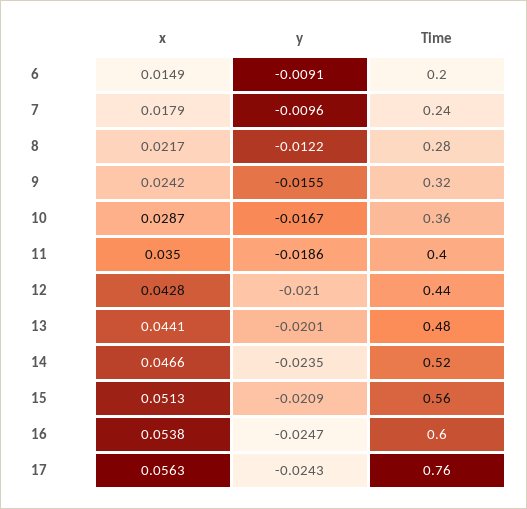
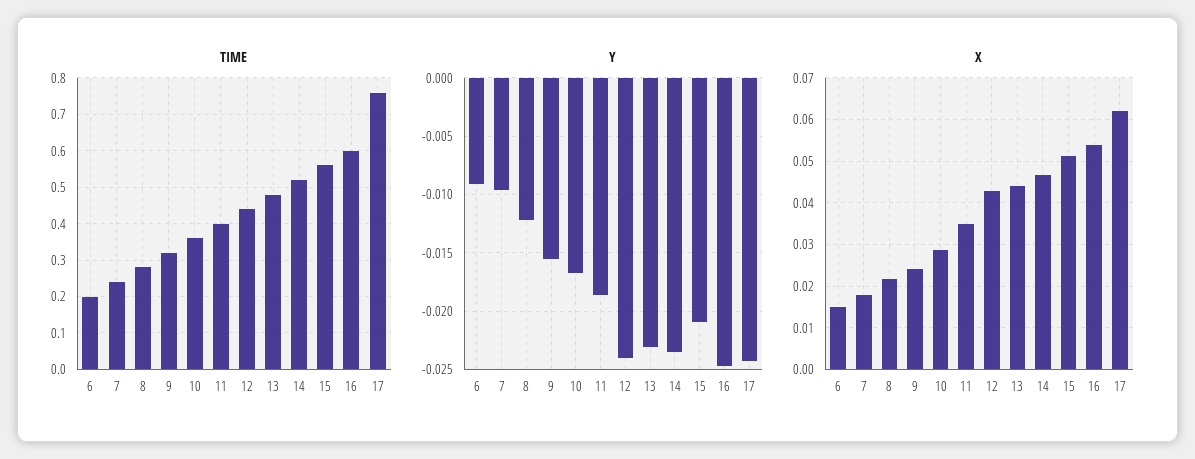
y, 12: -0.021 -> -0.024
y, 13: -0.0201 -> -0.023
x, 17: 0.0563 -> 0.062

